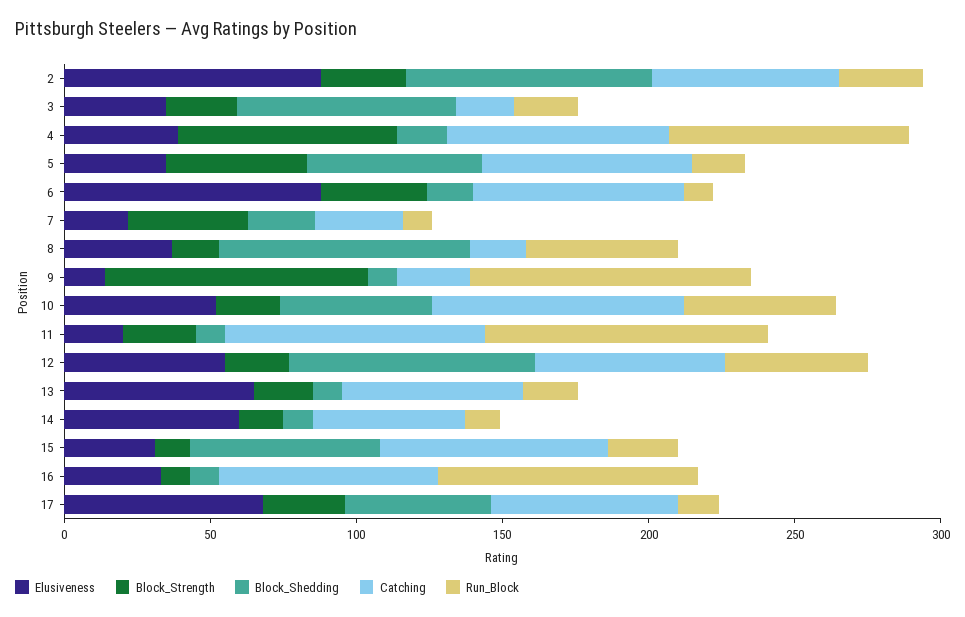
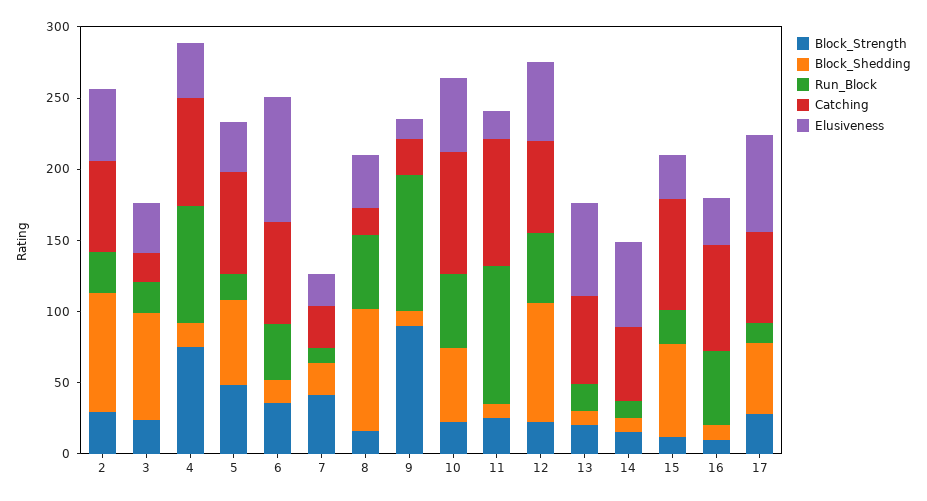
Elusiveness, 2: 90 -> 50
Run_Block, 6: 10 -> 40
Run_Block, 16: 90 -> 50

